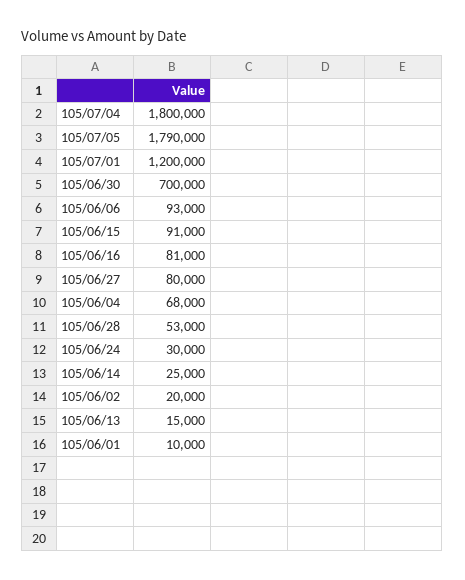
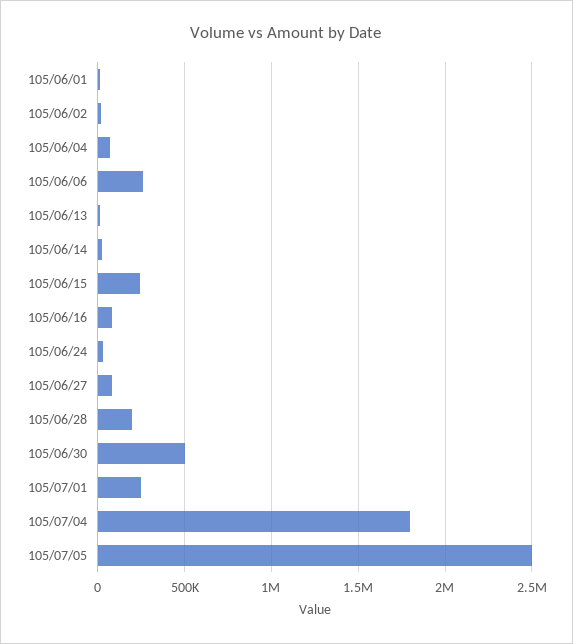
105/07/05: 1790000 -> 2500000
105/07/01: 1200000 -> 250000
105/06/30: 700000 -> 500000
105/06/06: 93000 -> 250000
105/06/15: 91000 -> 250000
105/06/28: 53000 -> 200000

